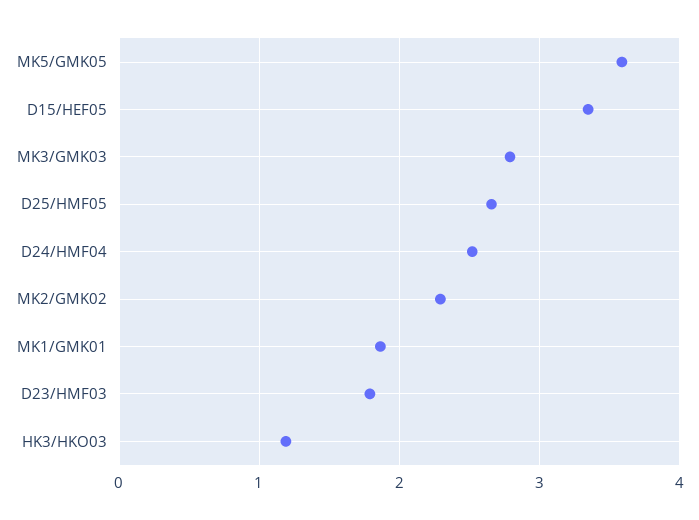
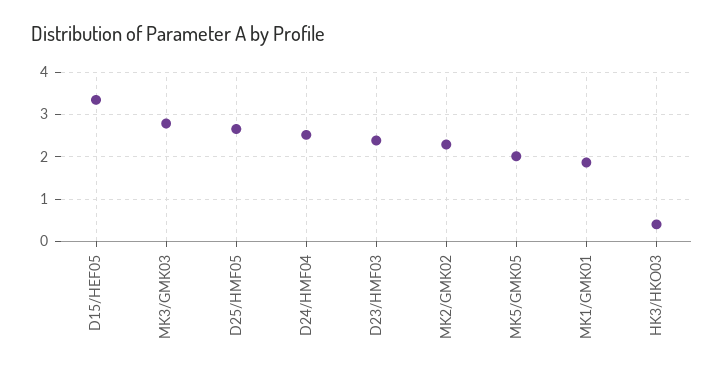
MK5/GMK05: 3.6 -> 2
D23/HMF03: 1.8 -> 2.4
HK3/HKO03: 1.2 -> 0.4

